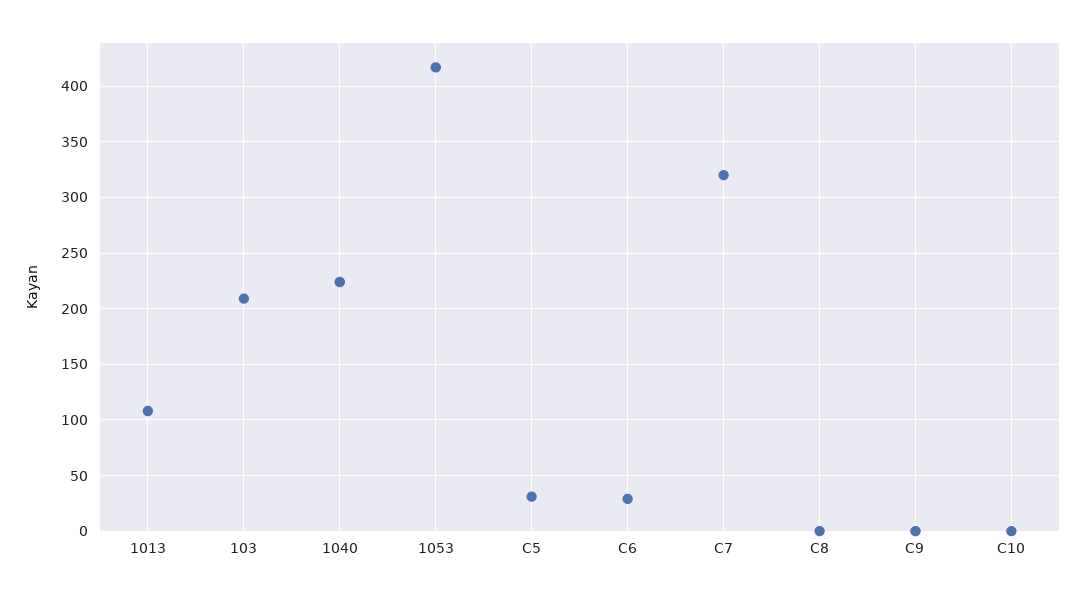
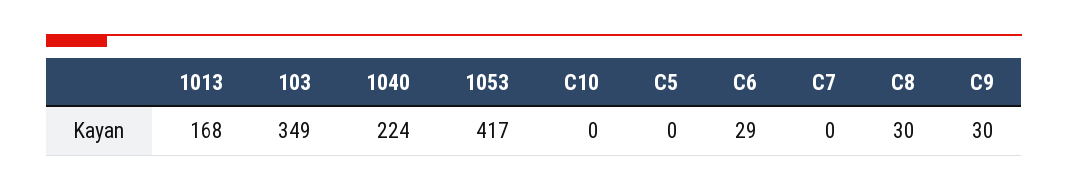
1013: 110 -> 168
103: 210 -> 349
C5: 30 -> 0
C7: 320 -> 0
C8: 0 -> 30
C9: 0 -> 30

